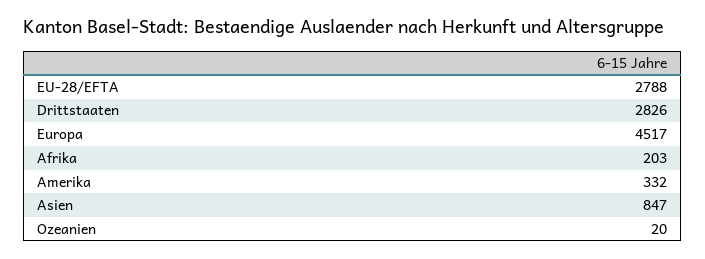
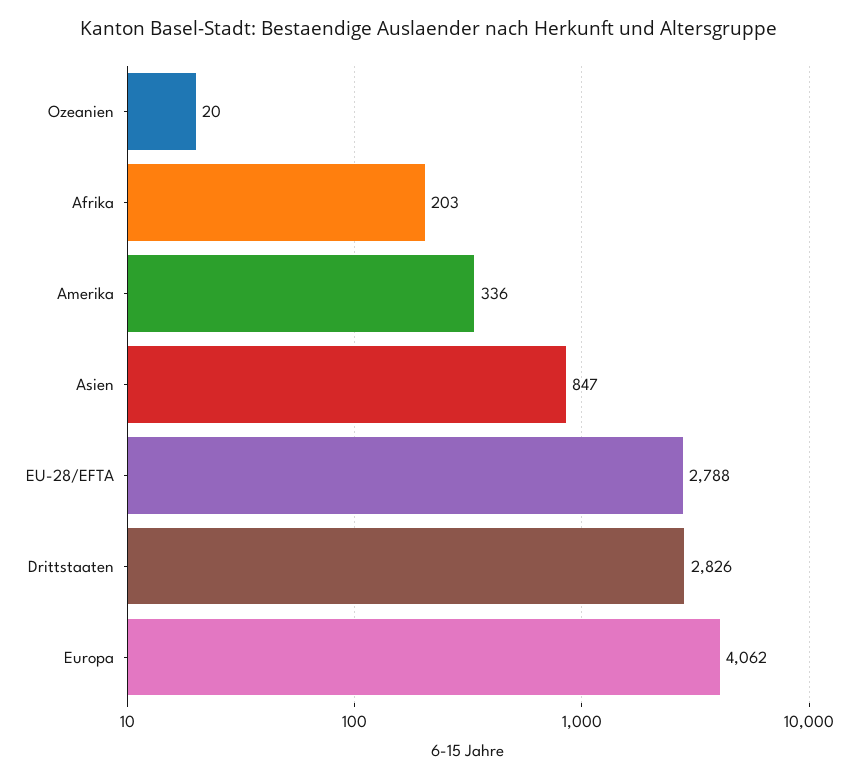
Europa: 4517 -> 4062
Amerika: 332 -> 336

